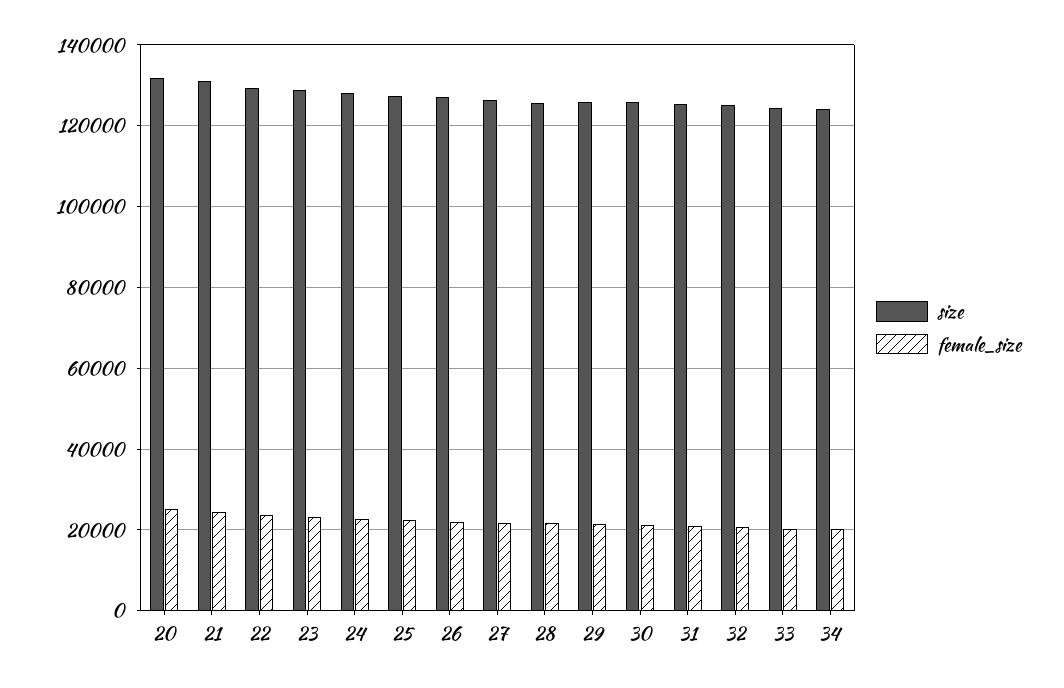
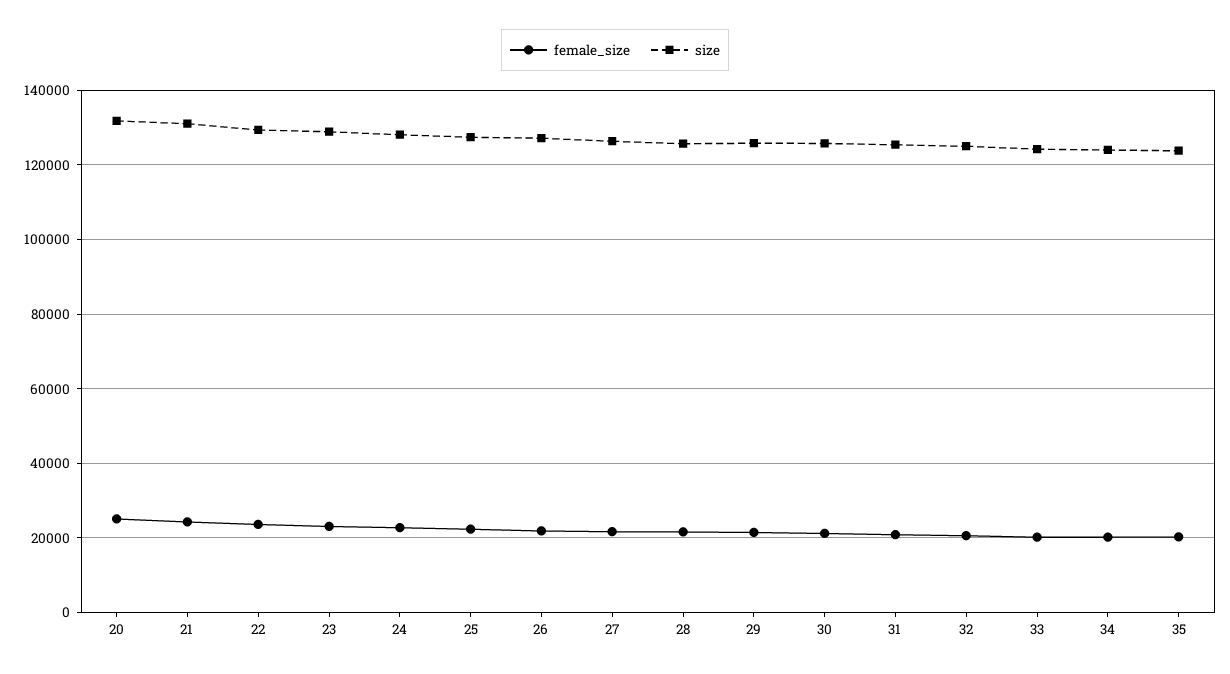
female_size, 35: none -> 20000
size, 35: none -> 124000

